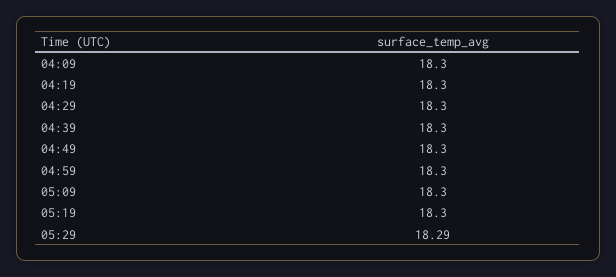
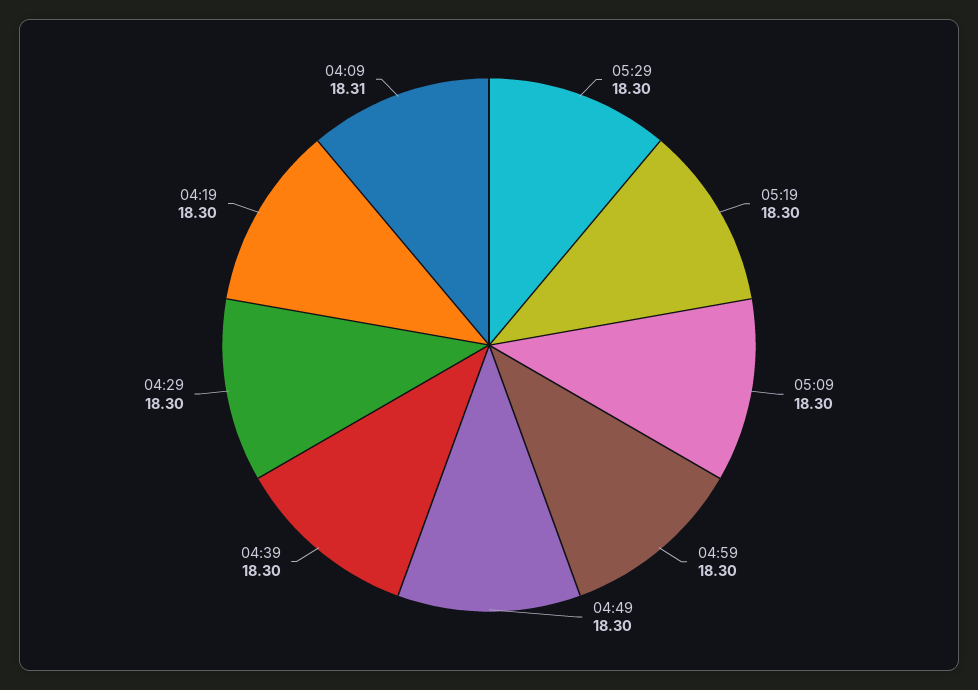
04:09: 18.3 -> 18.31
05:29: 18.29 -> 18.3

